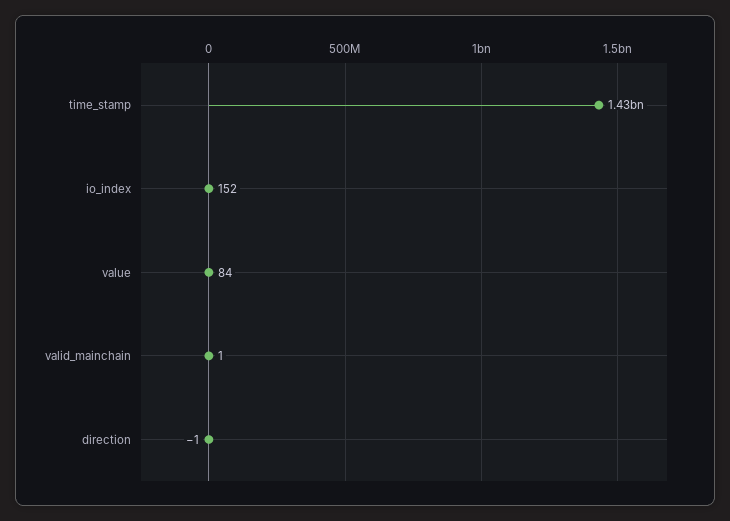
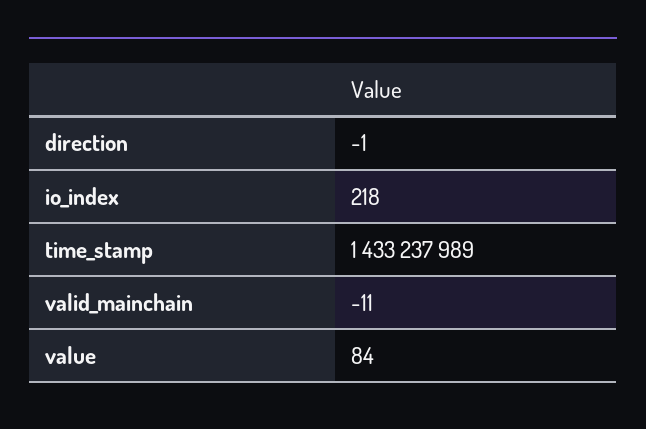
io_index: 152 -> 218
valid_mainchain: 1 -> -11

